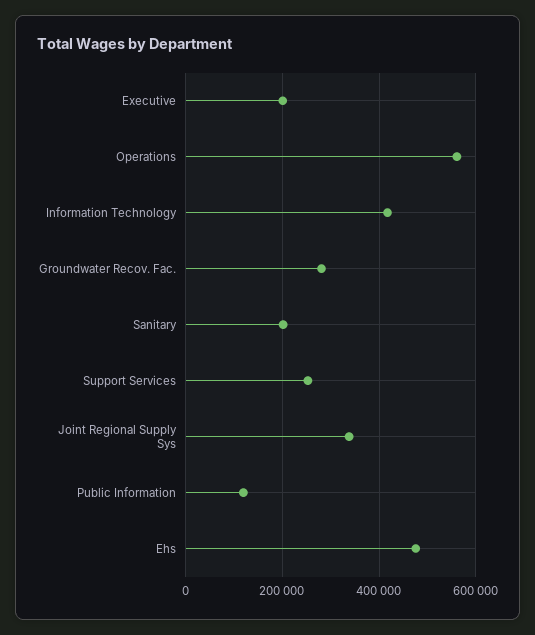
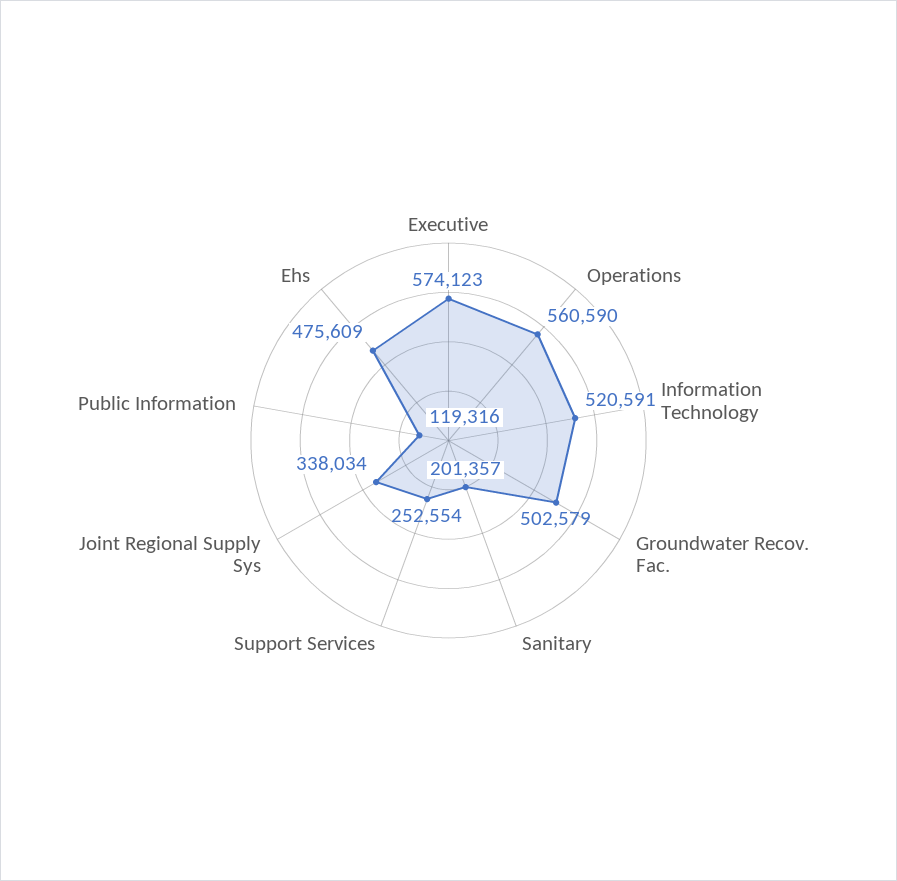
Executive: 200000 -> 574123
Information Technology: 420000 -> 520591
Groundwater Recov. Fac.: 280000 -> 502579

